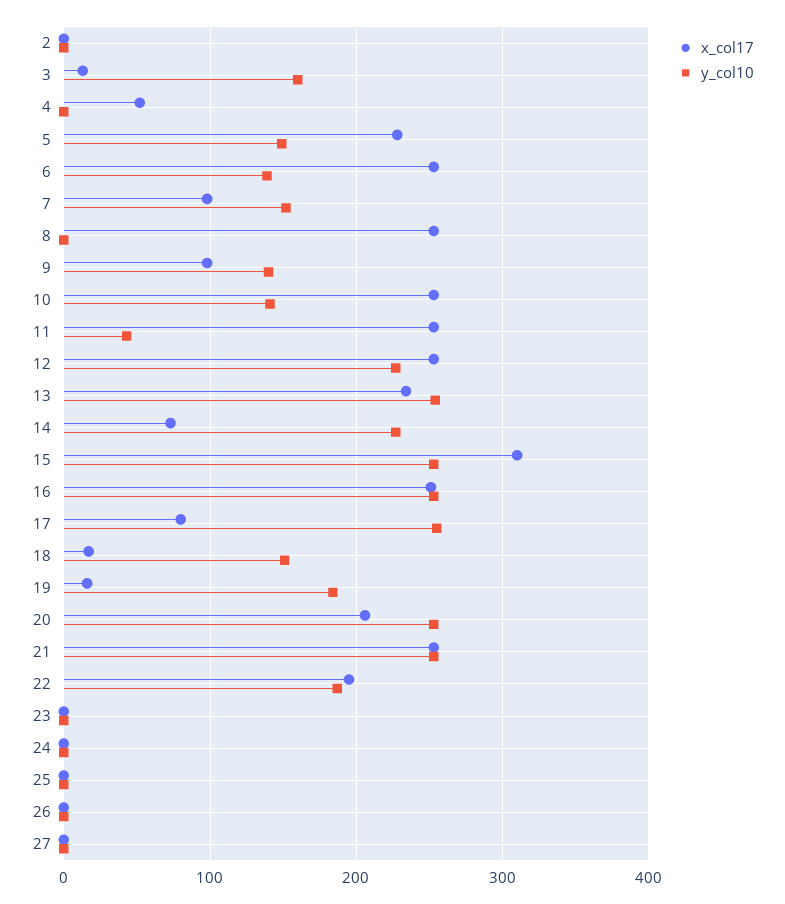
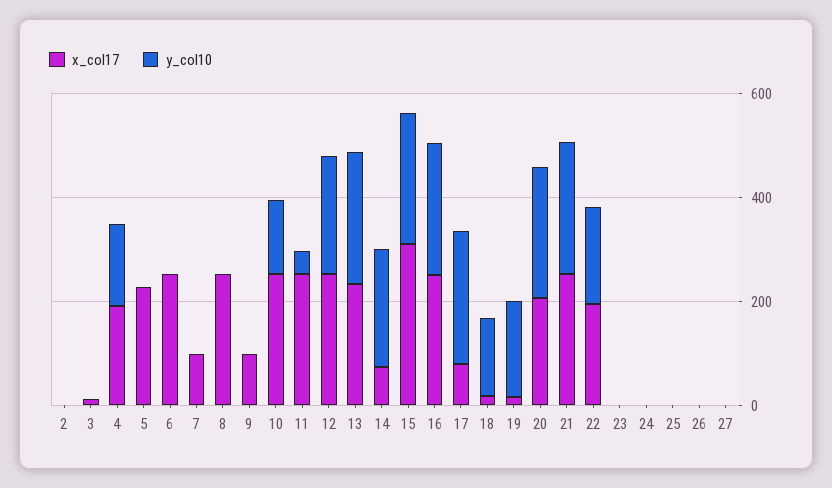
y_col10, 3: 160 -> 0
x_col17, 4: 50 -> 200
y_col10, 4: 0 -> 150
y_col10, 5: 150 -> 0
y_col10, 6: 140 -> 0
y_col10, 7: 150 -> 0
y_col10, 9: 140 -> 0

